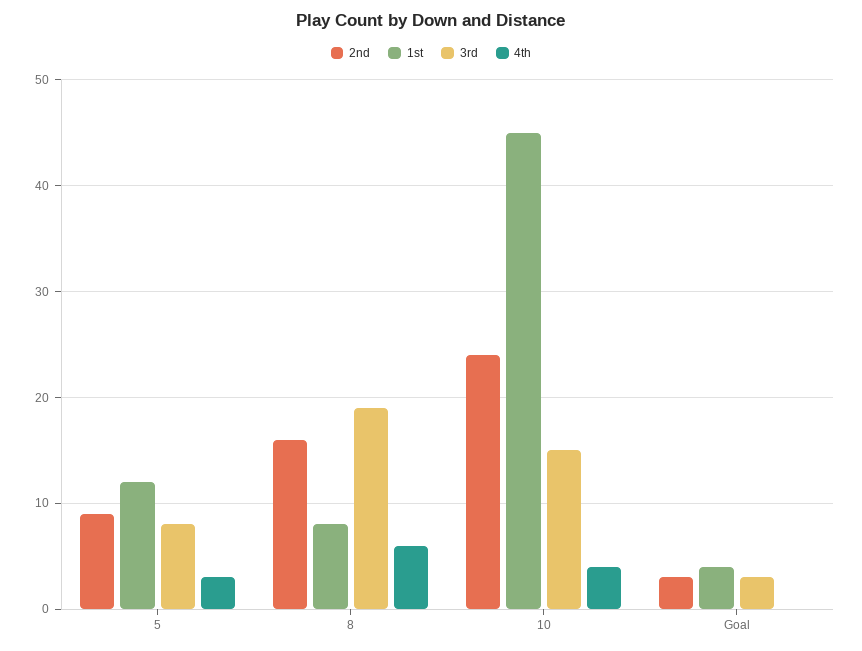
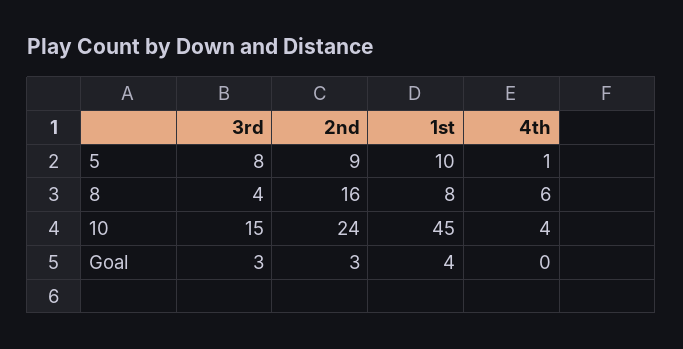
1st, 5: 12 -> 10
4th, 5: 3 -> 1
3rd, 8: 19 -> 4

